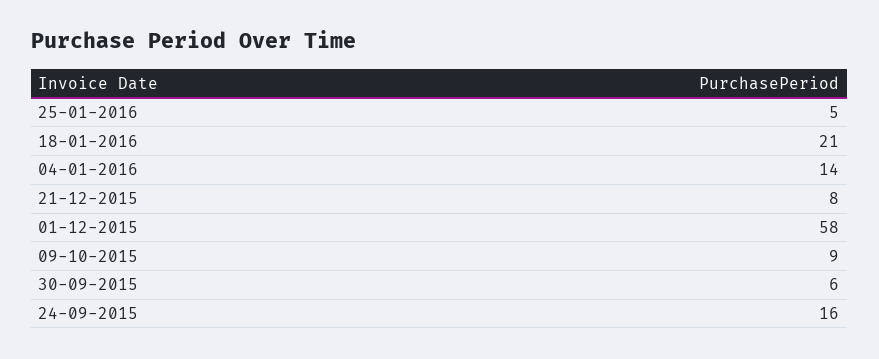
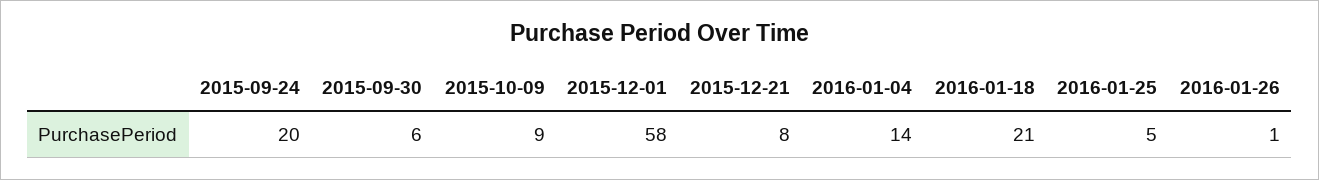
24-09-2015: 16 -> 20
2016-01-26: none -> 1

